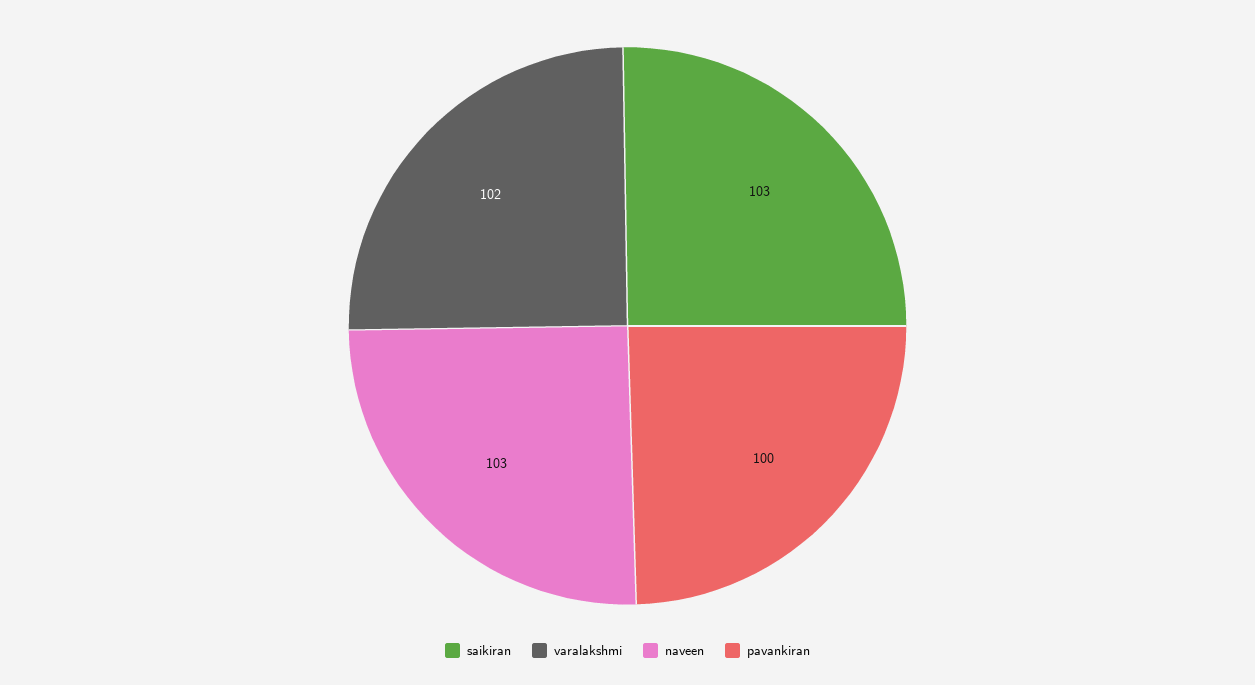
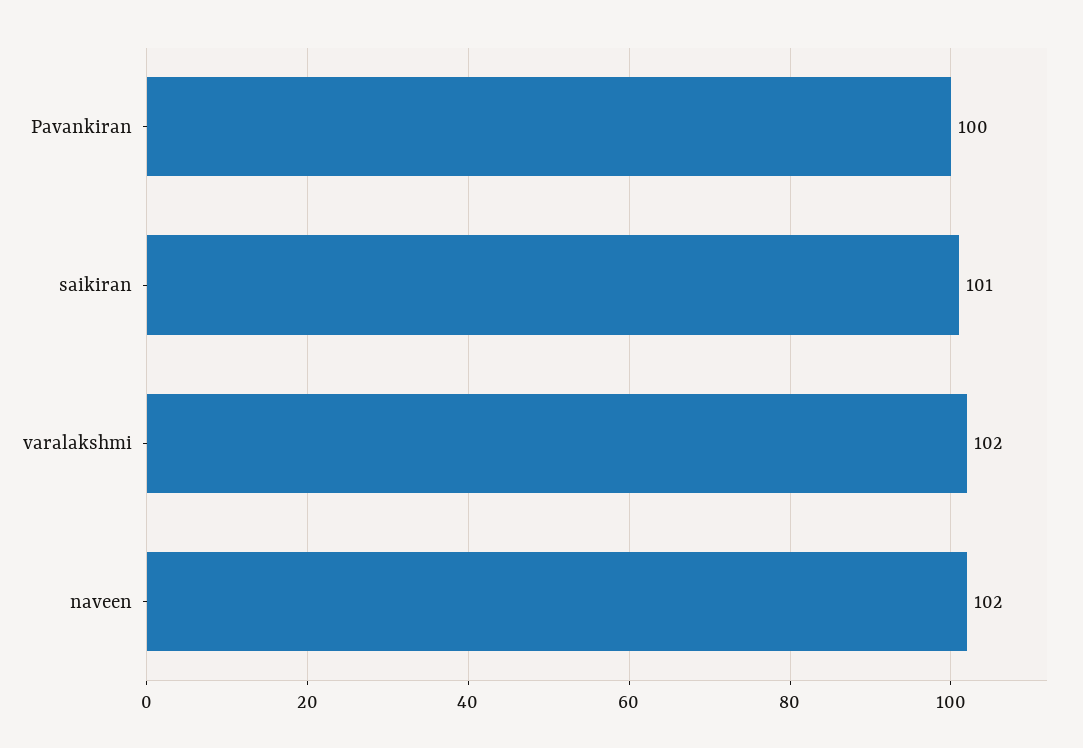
saikiran: 103 -> 101
naveen: 103 -> 102

